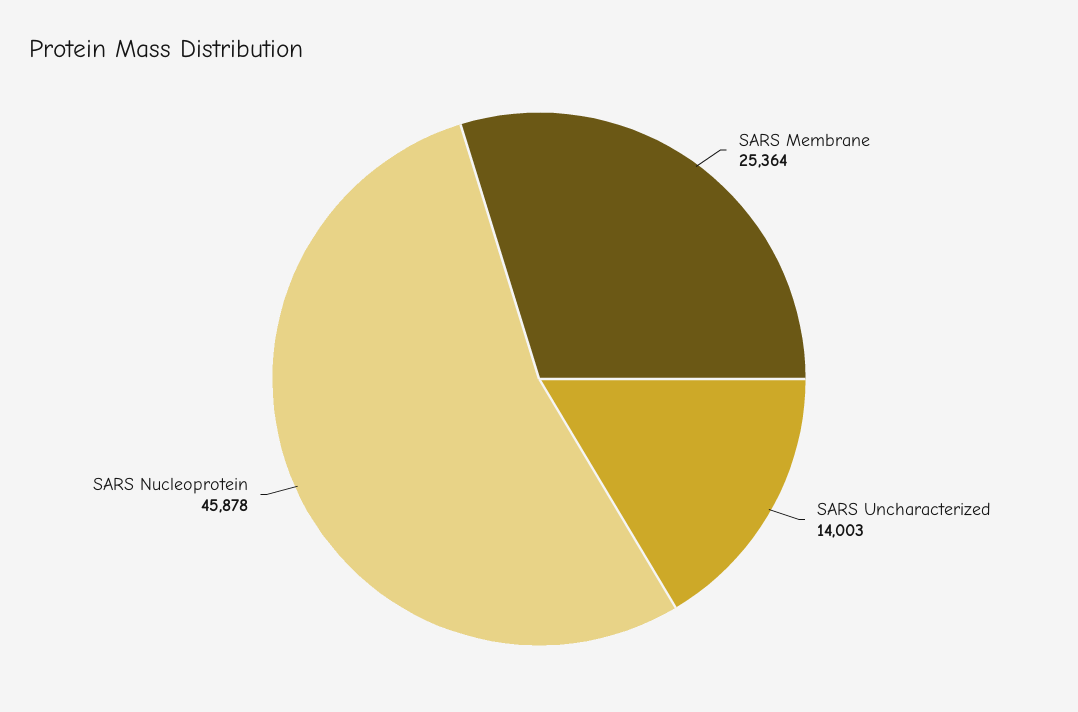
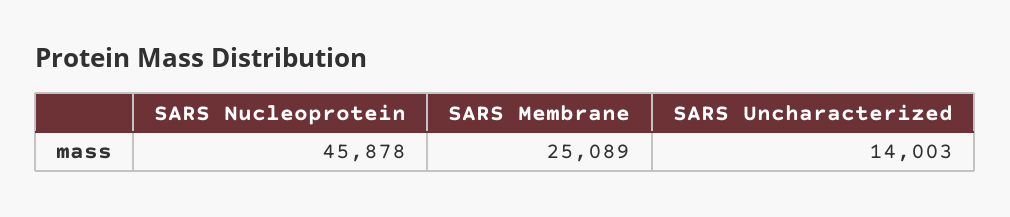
SARS Membrane: 25364 -> 25089

